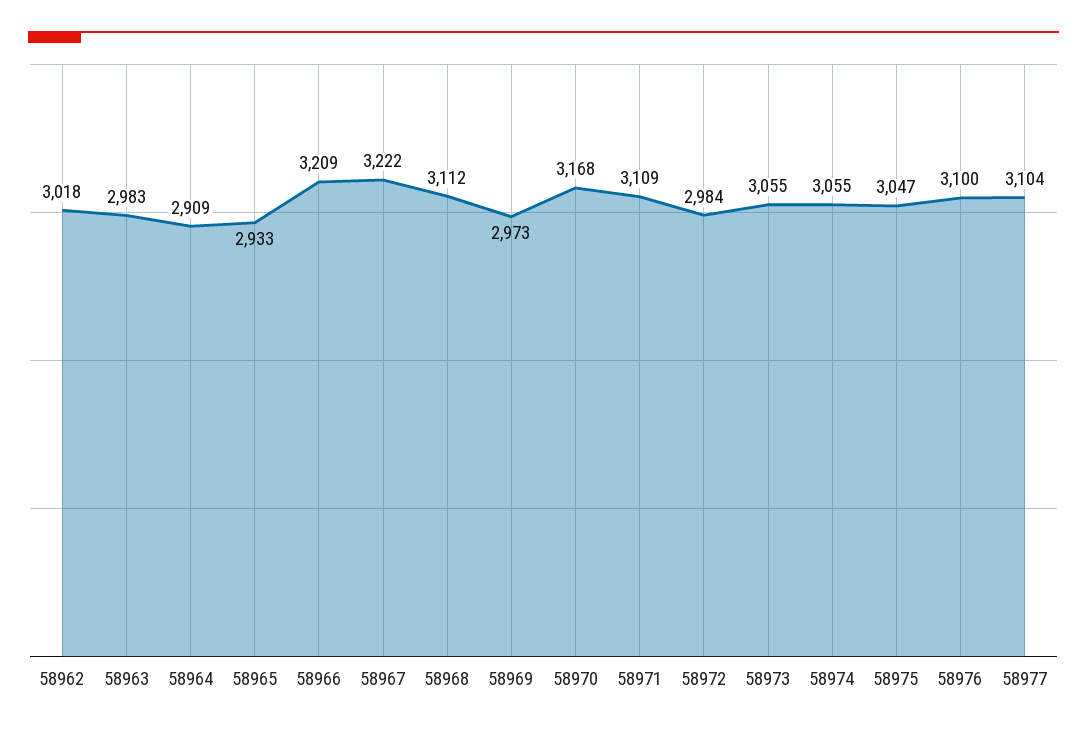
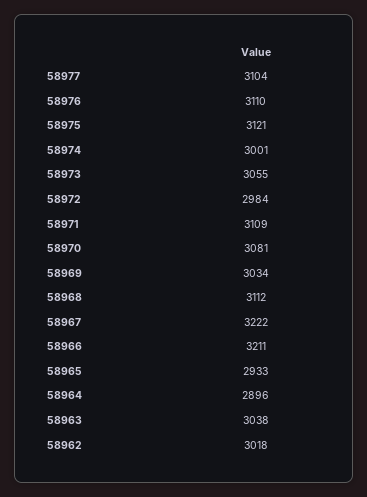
58963: 2983 -> 3038
58964: 2909 -> 2896
58966: 3209 -> 3211
58969: 2973 -> 3034
58970: 3168 -> 3081
58974: 3055 -> 3001
58975: 3047 -> 3121
58976: 3100 -> 3110

